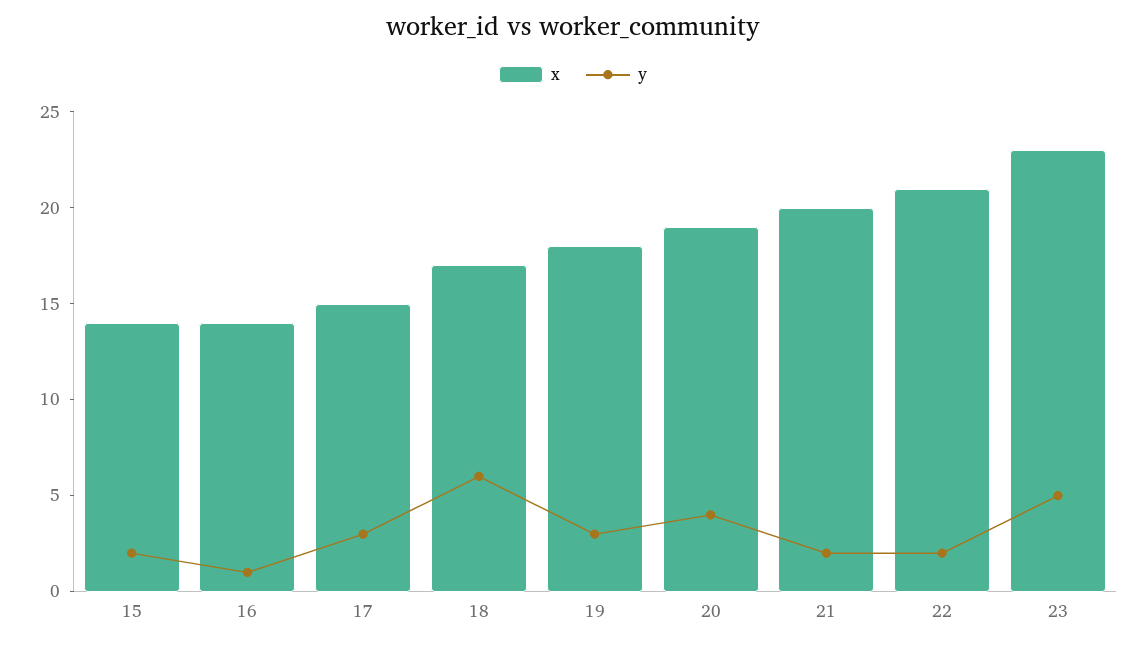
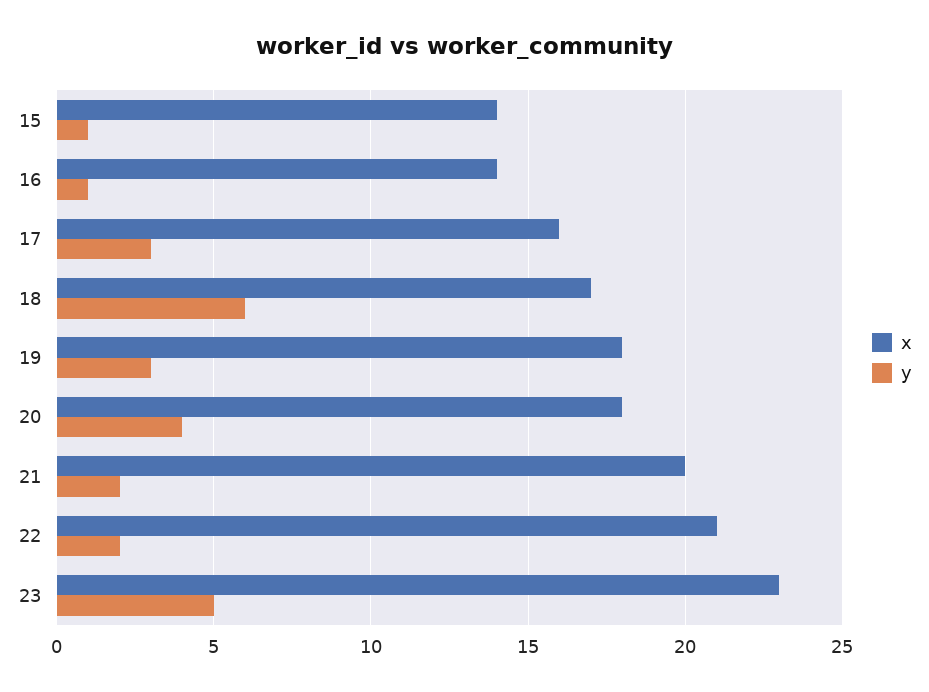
y, 15: 2 -> 1
x, 17: 15 -> 16
x, 20: 19 -> 18

